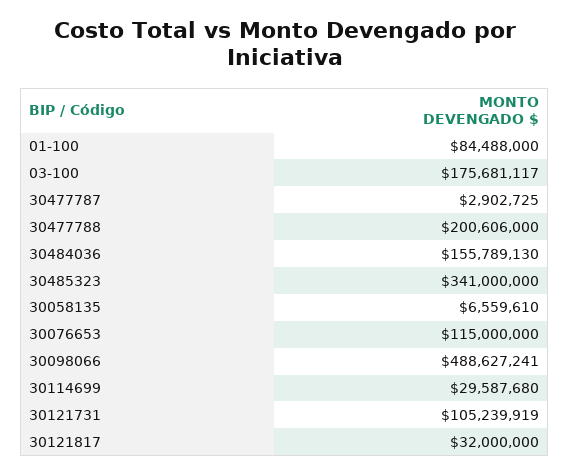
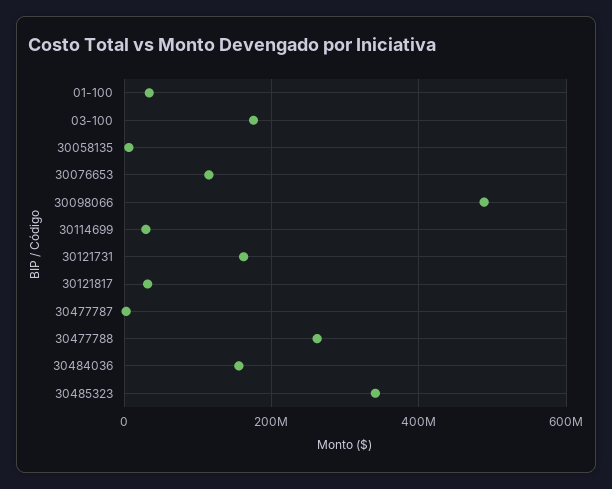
01-100: 84488000 -> 40000000
30477788: 200606000 -> 260000000
30121731: 105239919 -> 160000000

